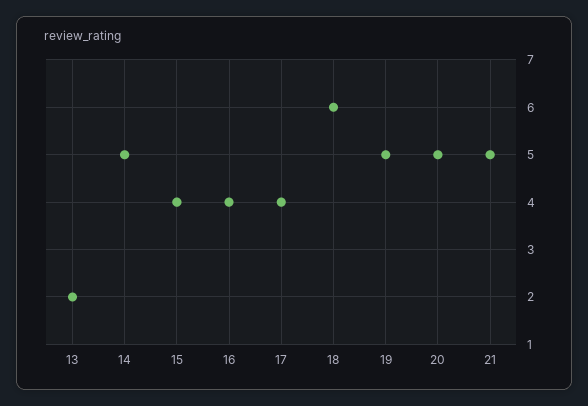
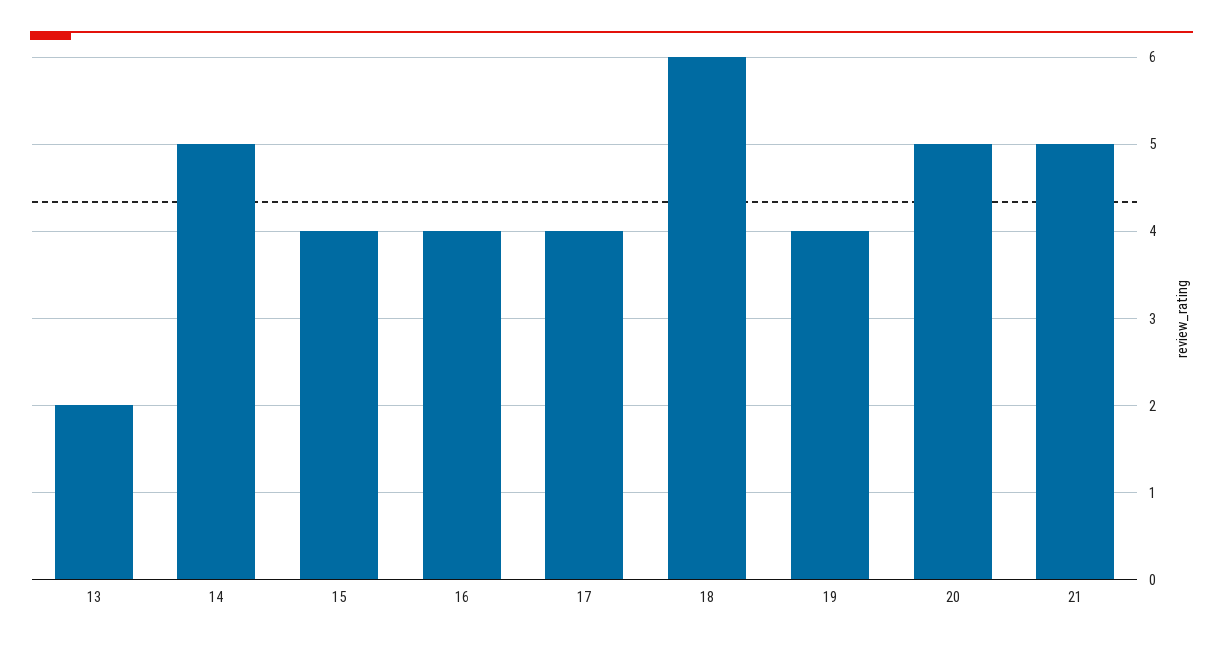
19: 5 -> 4

